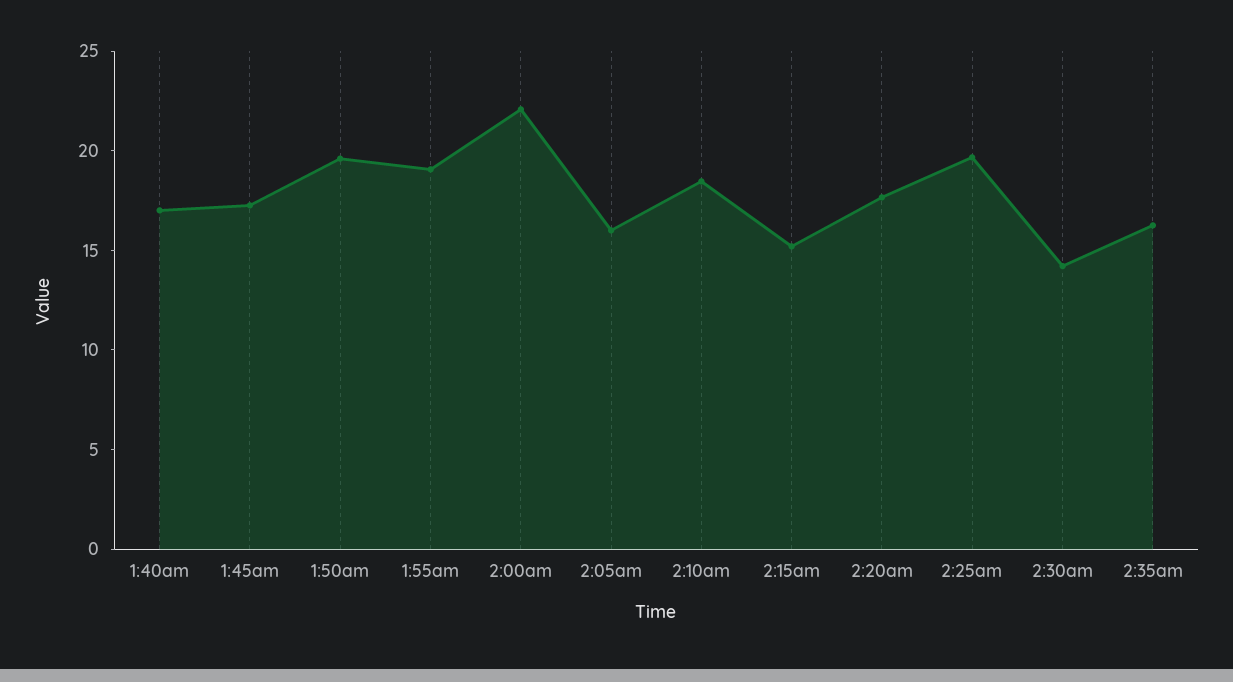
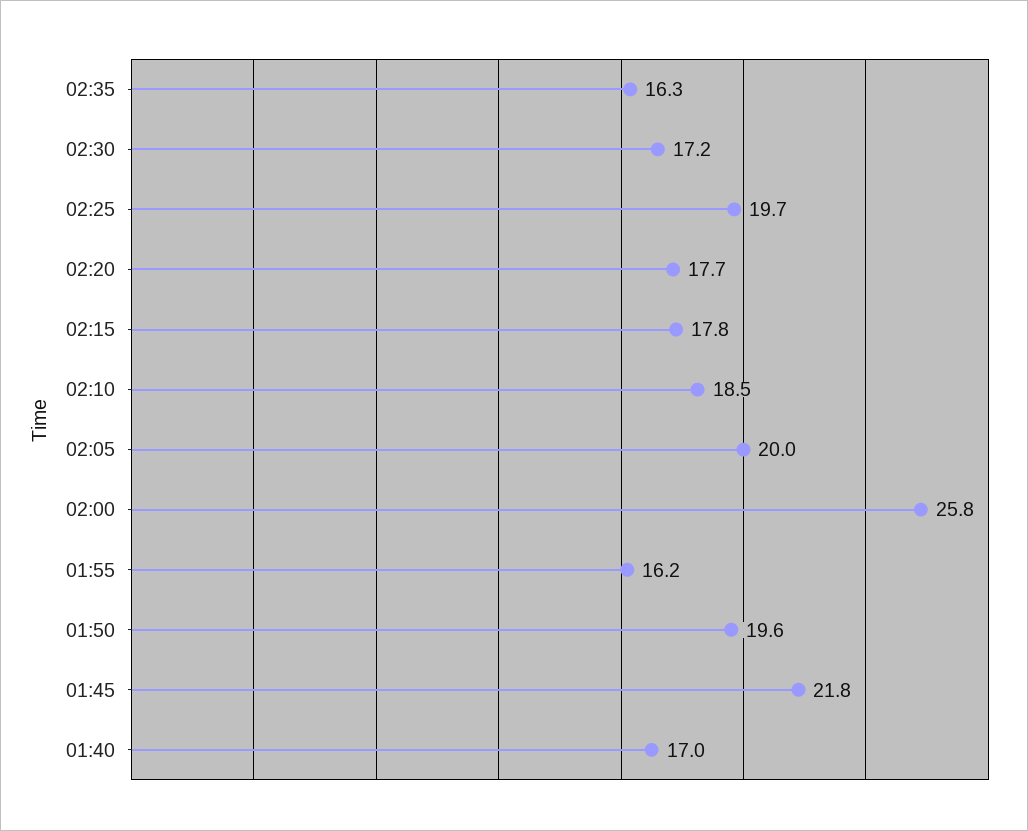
1:45am: 17 -> 21.8
1:55am: 19 -> 16.2
2:00am: 22 -> 25.8
2:05am: 16 -> 20
2:15am: 15 -> 17.8
2:30am: 14 -> 17.2

